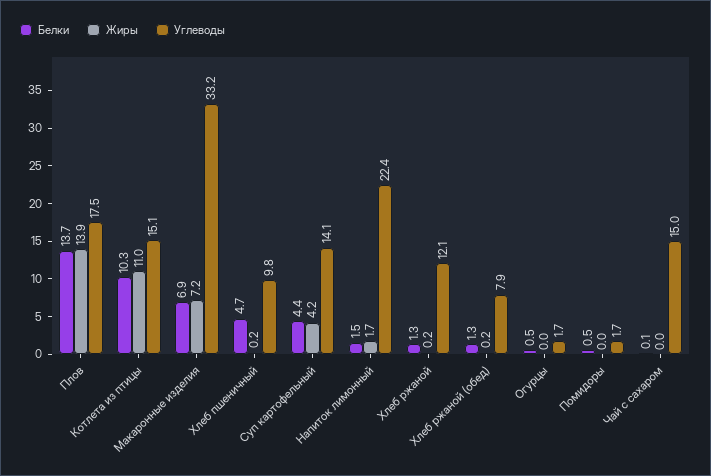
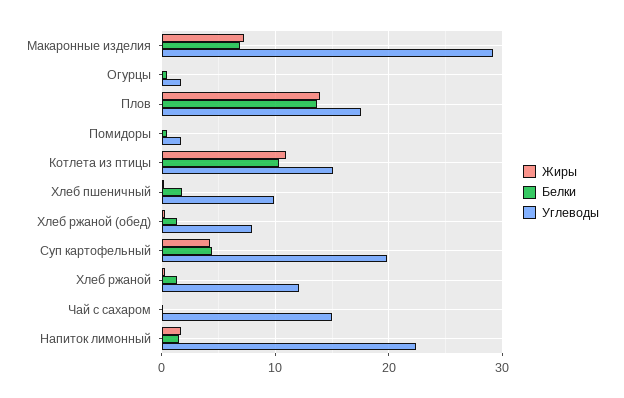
Углеводы, Макаронные изделия: 33.2 -> 29
Белки, Хлеб пшеничный: 4.7 -> 2
Углеводы, Суп картофельный: 14.1 -> 20

